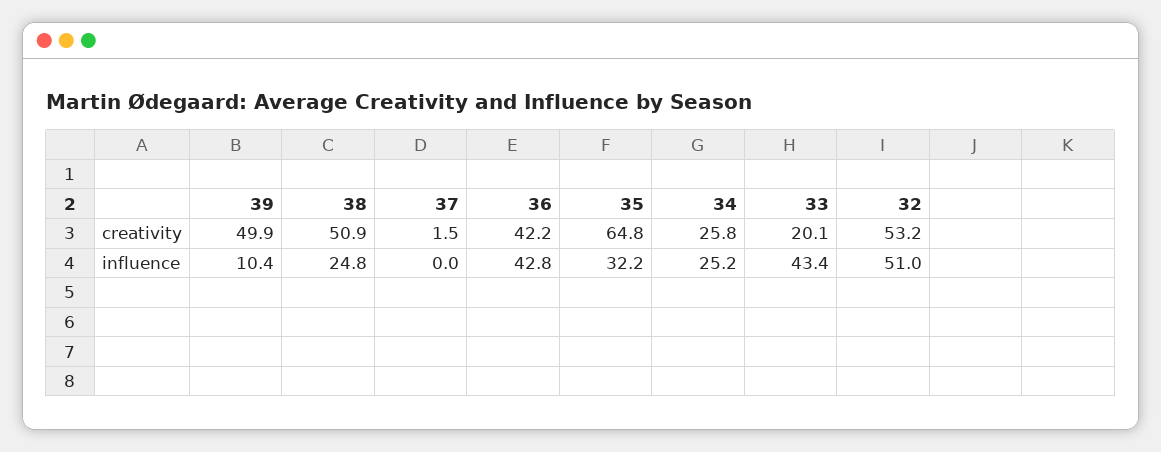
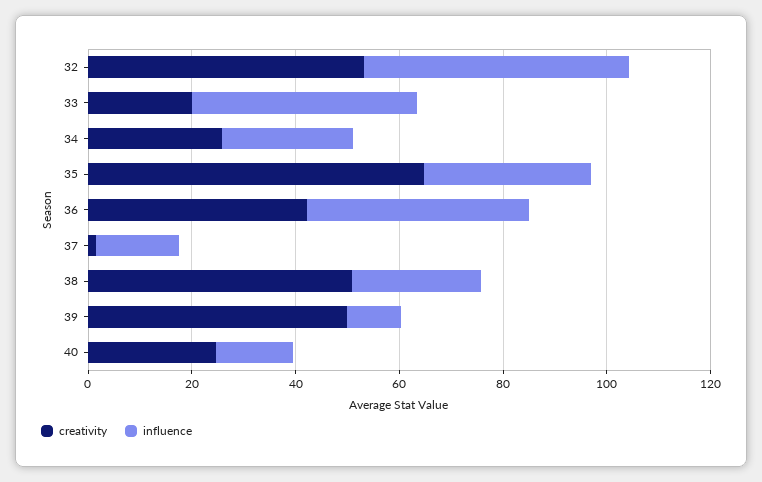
influence, 37: 0 -> 15
creativity, 40: none -> 25
influence, 40: none -> 15

